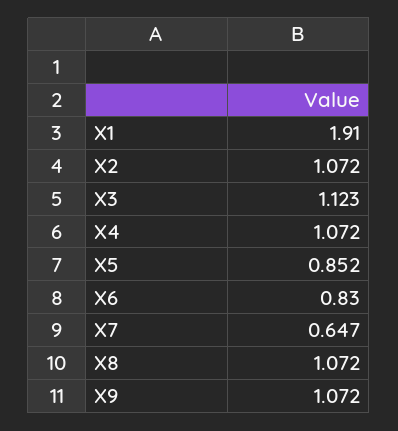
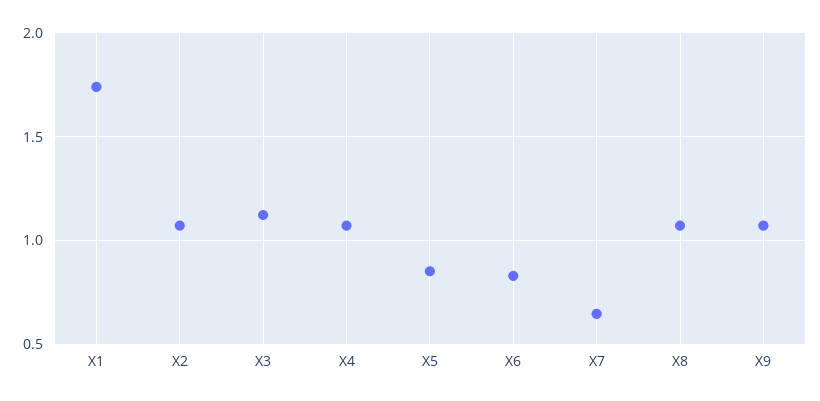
X1: 1.91 -> 1.75

